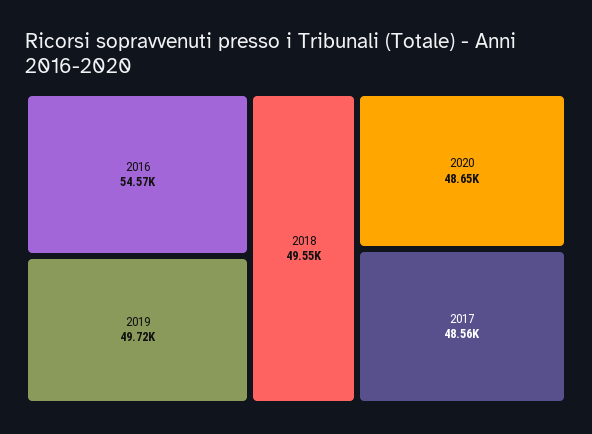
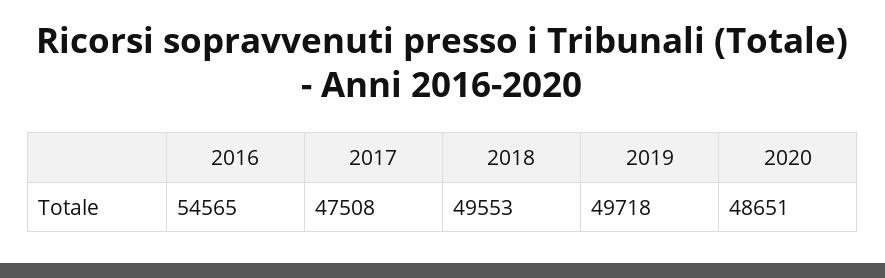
2017: 48560 -> 47508

